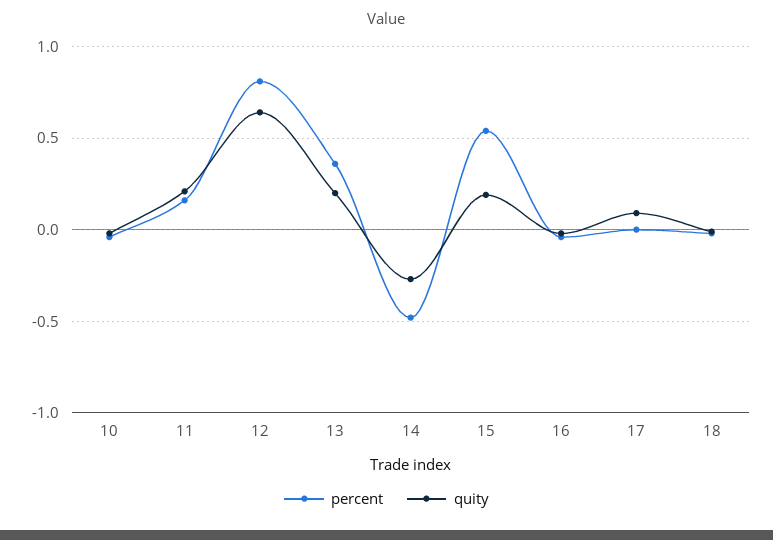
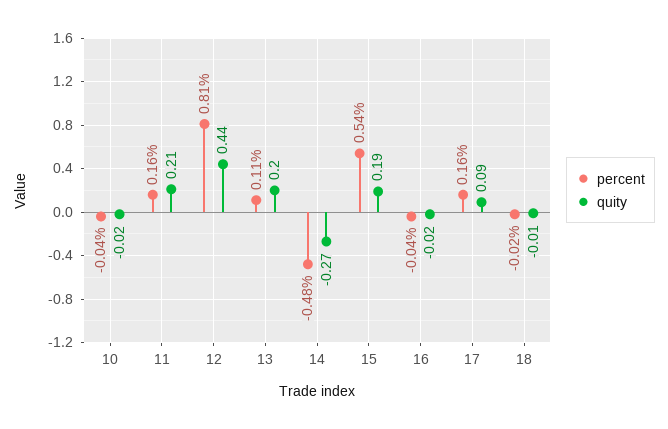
quity, 12: 0.65 -> 0.44
percent, 13: 0.35 -> 0.11
percent, 17: 0 -> 0.16

